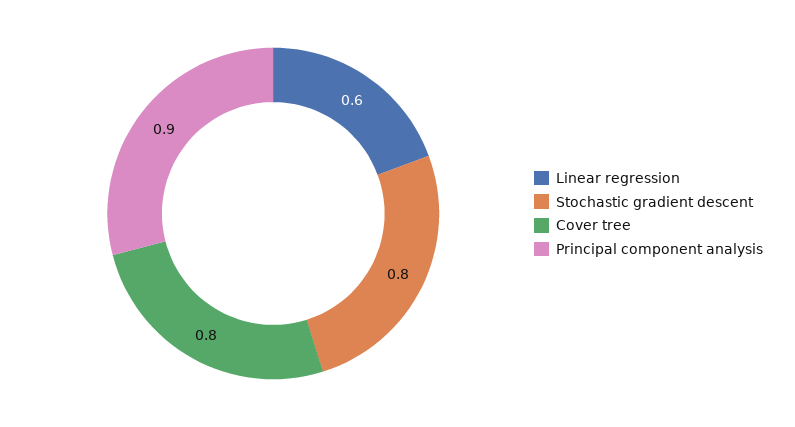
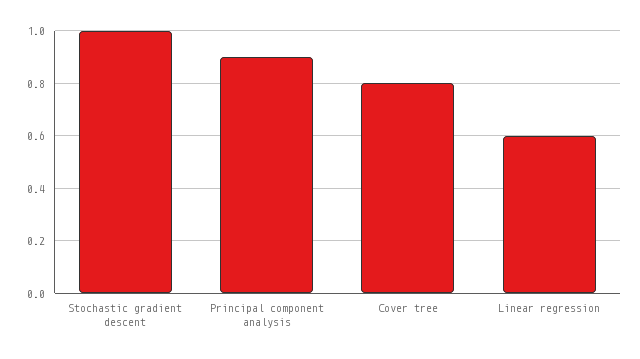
Stochastic gradient descent: 0.8 -> 1

